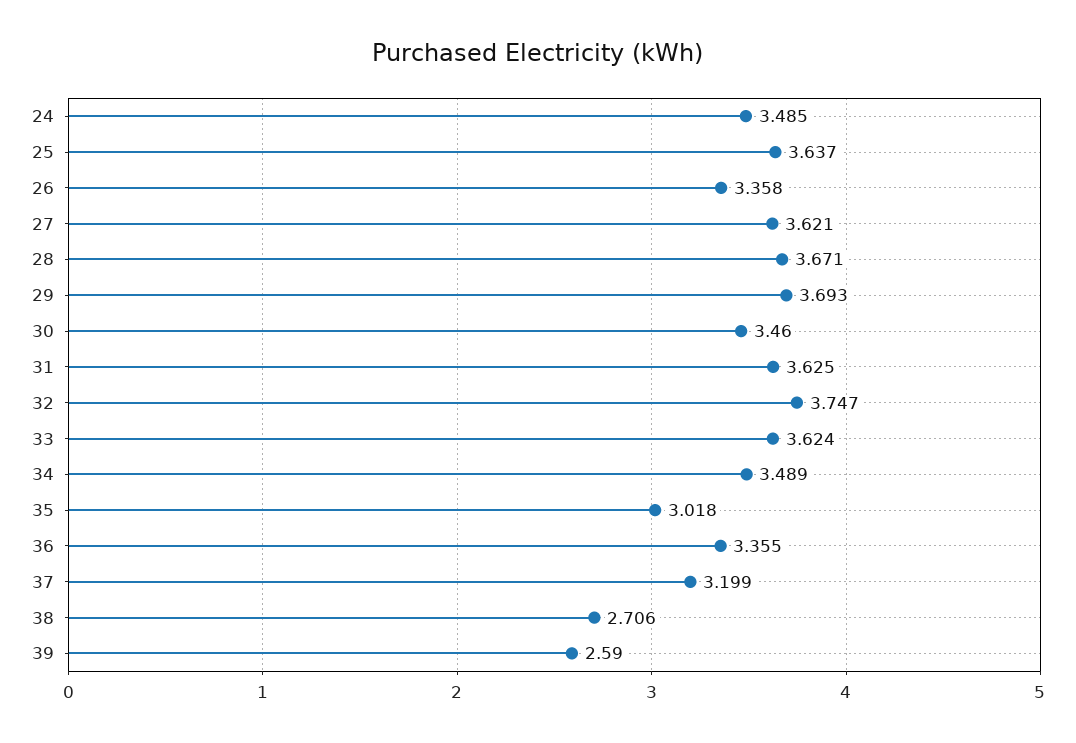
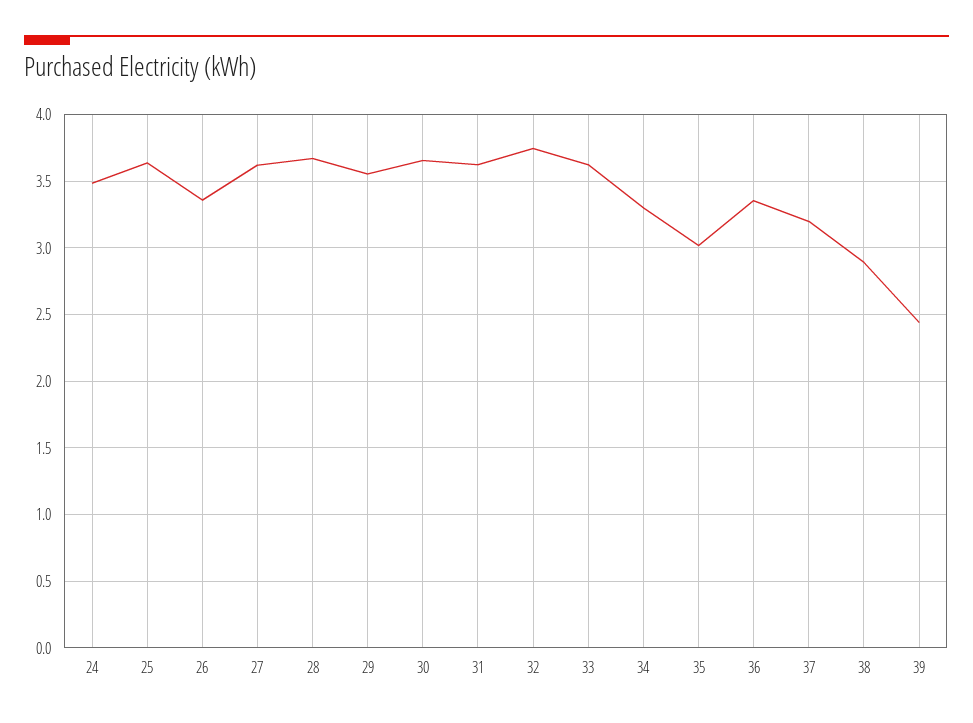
29: 3.693 -> 3.55
30: 3.46 -> 3.65
34: 3.489 -> 3.3
38: 2.706 -> 2.9
39: 2.59 -> 2.45

